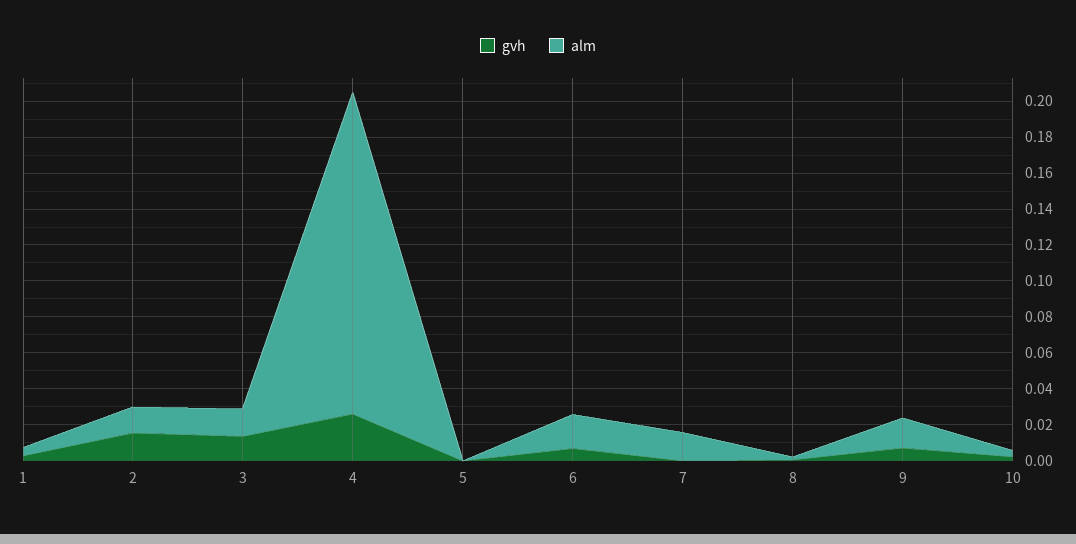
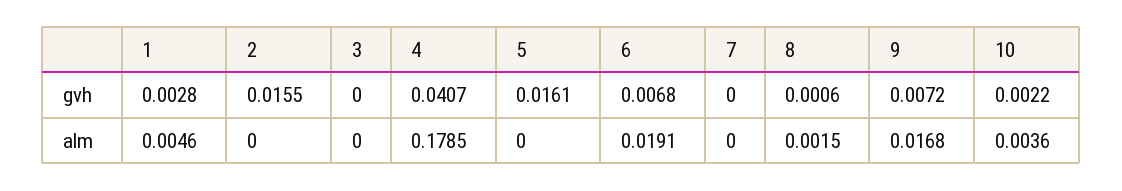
alm, 2: 0.015 -> 0
gvh, 3: 0.015 -> 0
alm, 3: 0.015 -> 0
gvh, 4: 0.025 -> 0.0407
gvh, 5: 0 -> 0.0161
alm, 7: 0.015 -> 0

